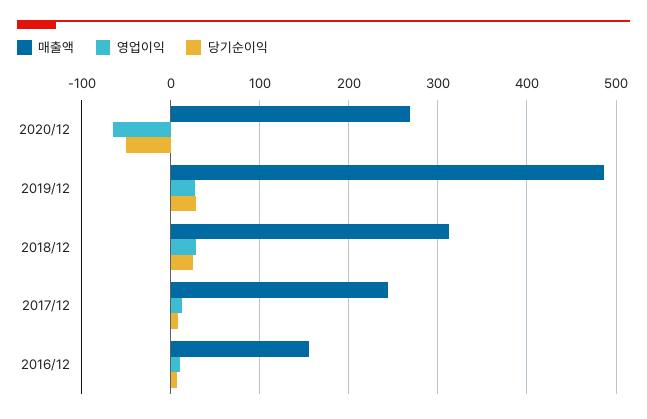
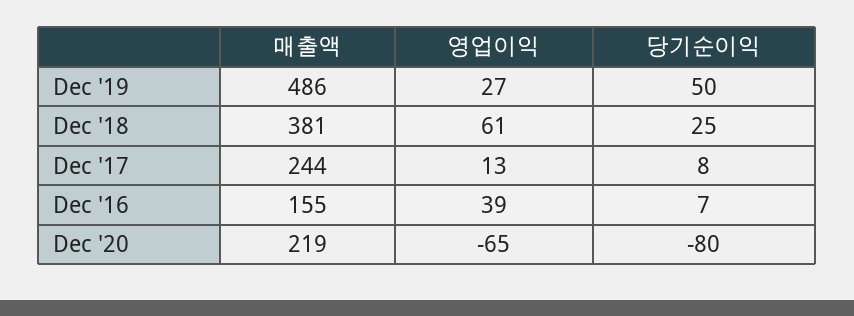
매출액, 2020/12: 270 -> 219
당기순이익, 2020/12: -50 -> -80
당기순이익, 2019/12: 30 -> 50
매출액, 2018/12: 310 -> 381
영업이익, 2018/12: 30 -> 61
영업이익, 2016/12: 10 -> 39

